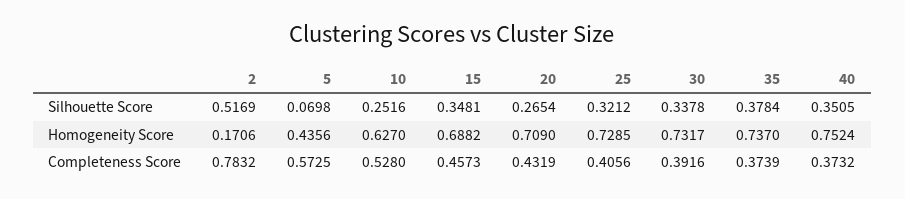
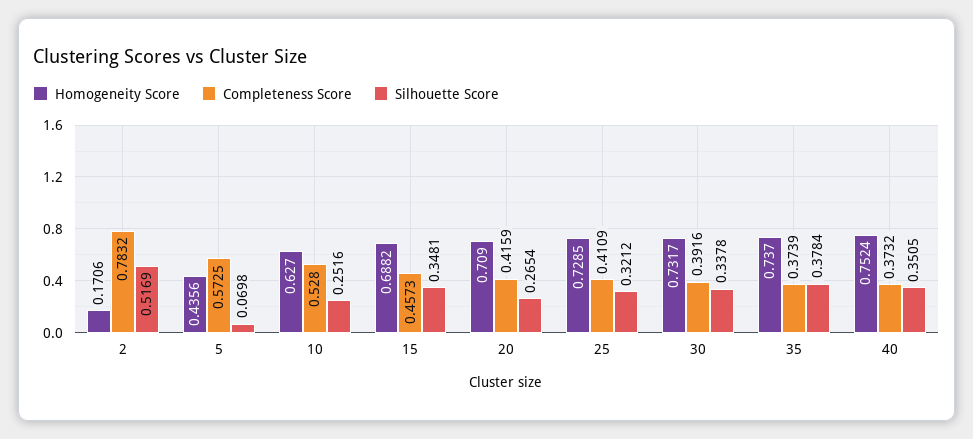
Completeness Score, 20: 0.4319 -> 0.4159
Completeness Score, 25: 0.4056 -> 0.4109

